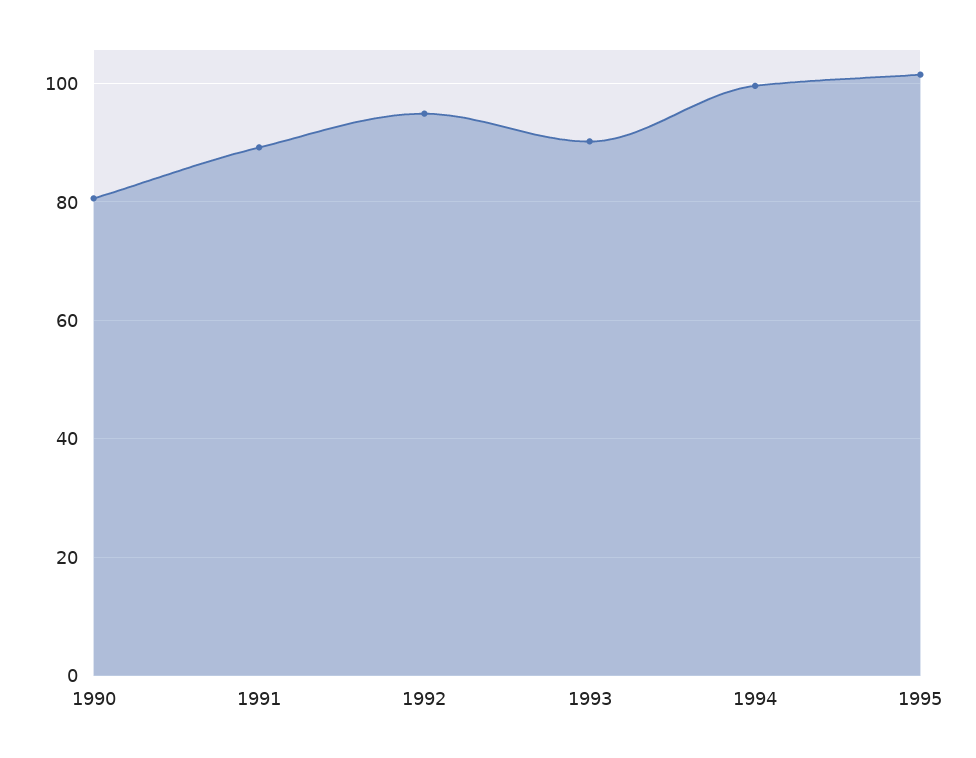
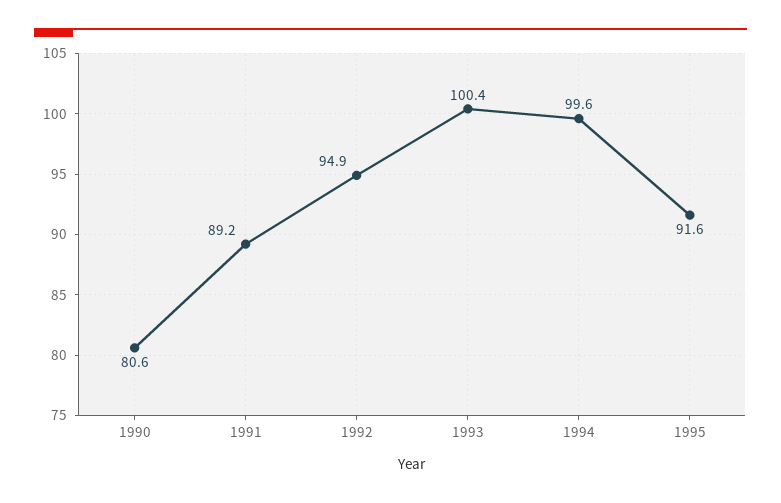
1993: 90 -> 100.4
1995: 102 -> 91.6

